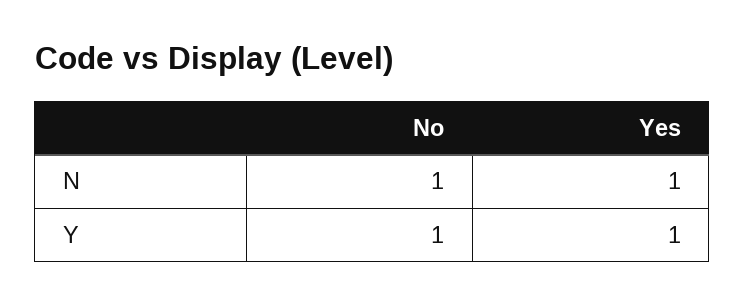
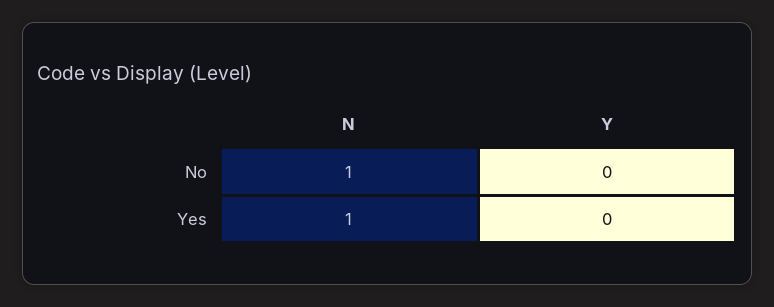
No, Y: 1 -> 0
Yes, Y: 1 -> 0

